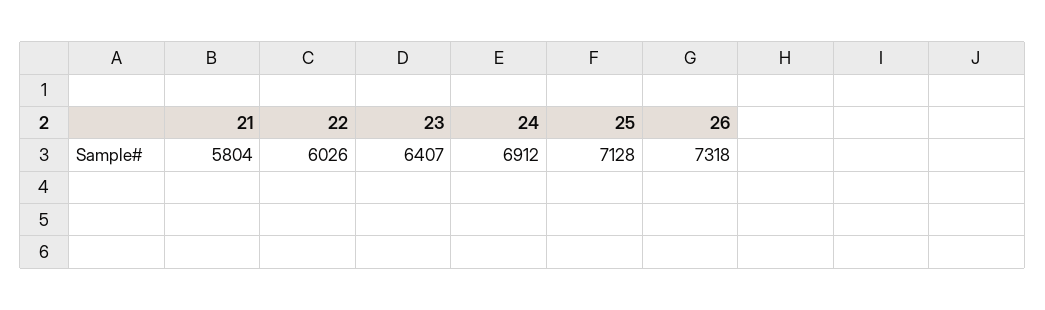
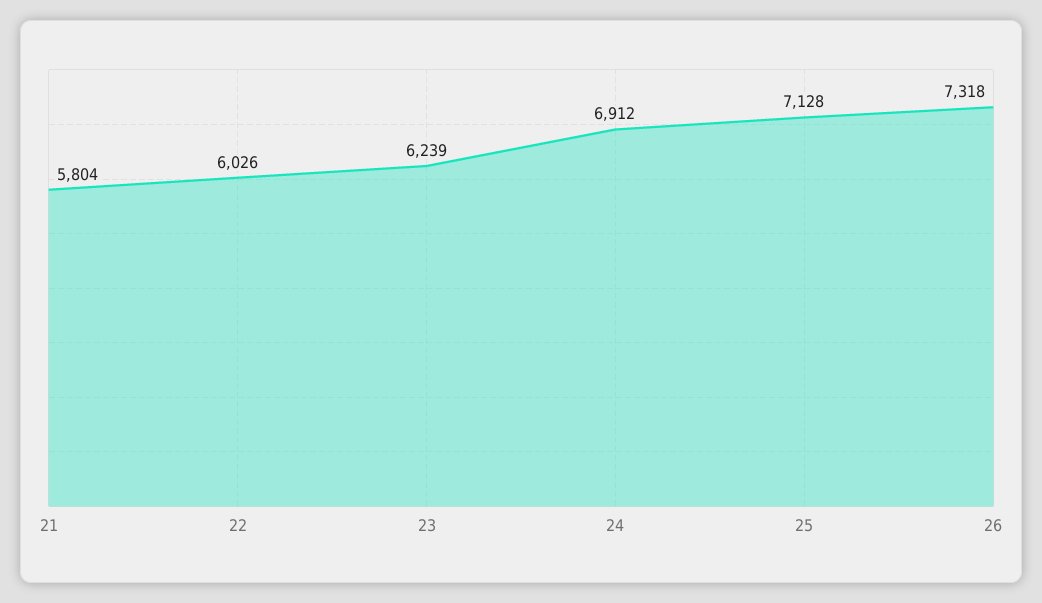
23: 6407 -> 6239

